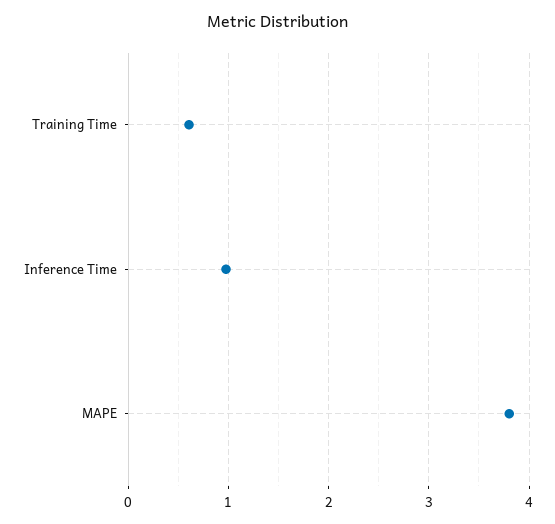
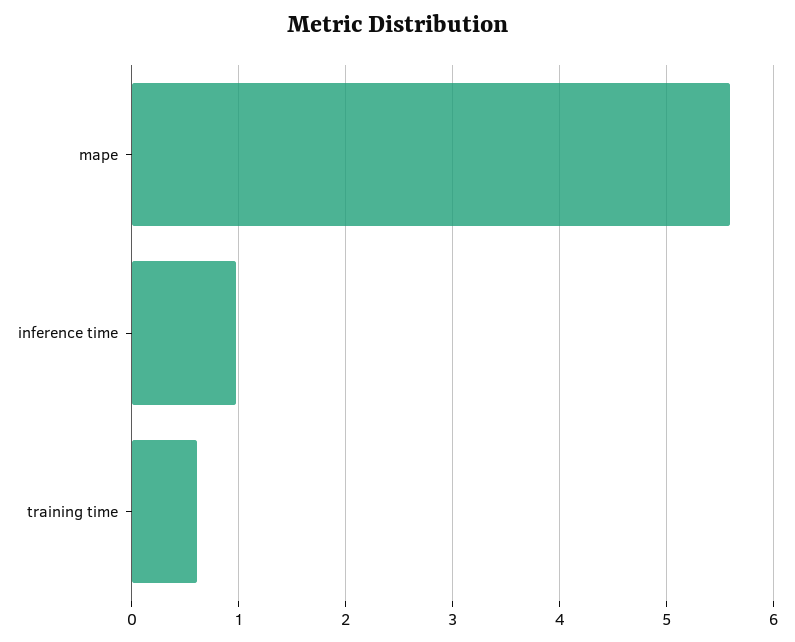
MAPE: 3.8 -> 5.6

